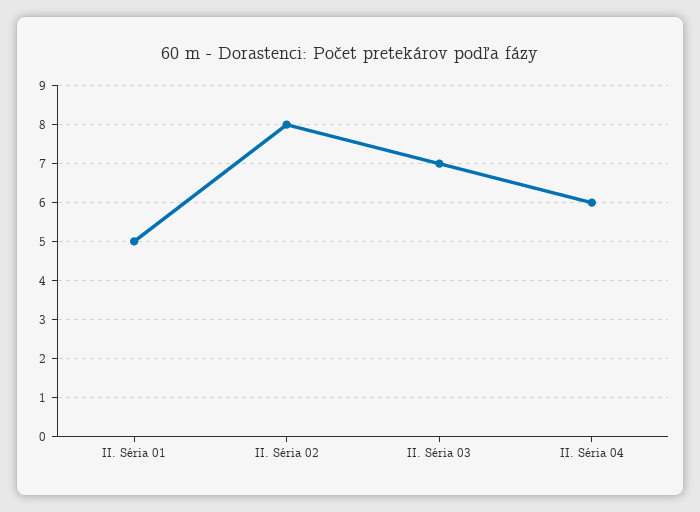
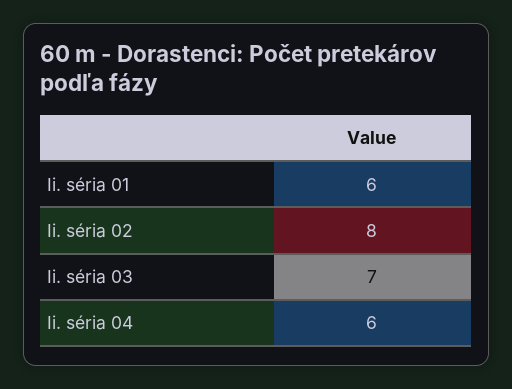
II. Séria 01: 5 -> 6

